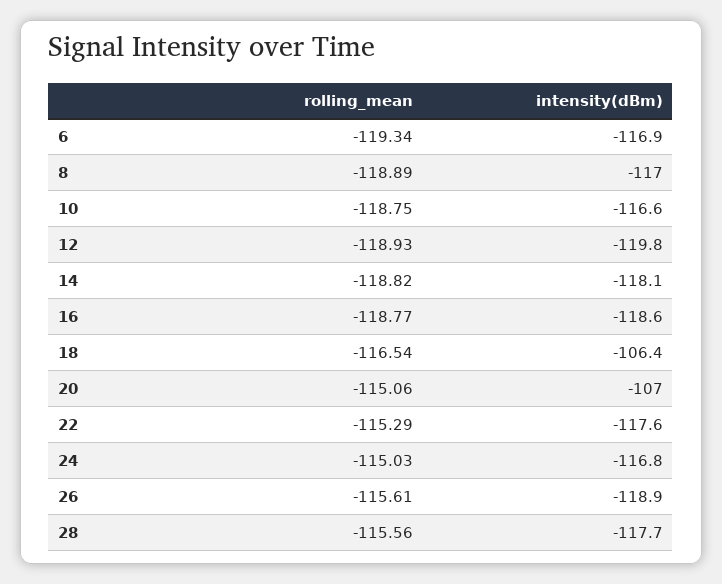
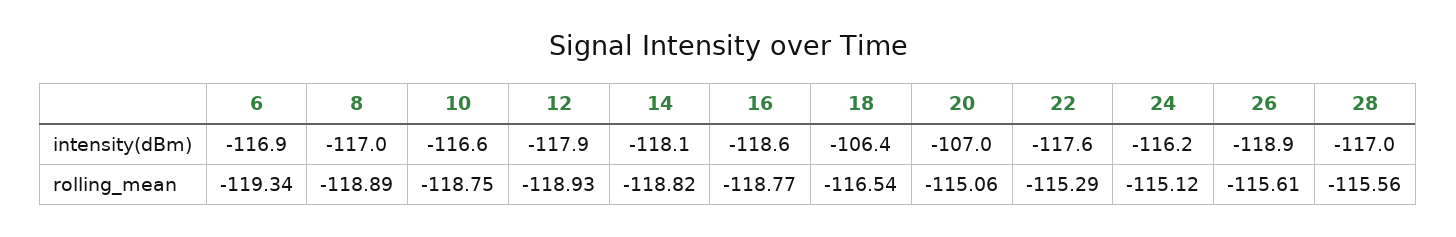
intensity(dBm), 12: -119.8 -> -117.9
rolling_mean, 24: -115.03 -> -115.12
intensity(dBm), 24: -116.8 -> -116.2
intensity(dBm), 28: -117.7 -> -117

